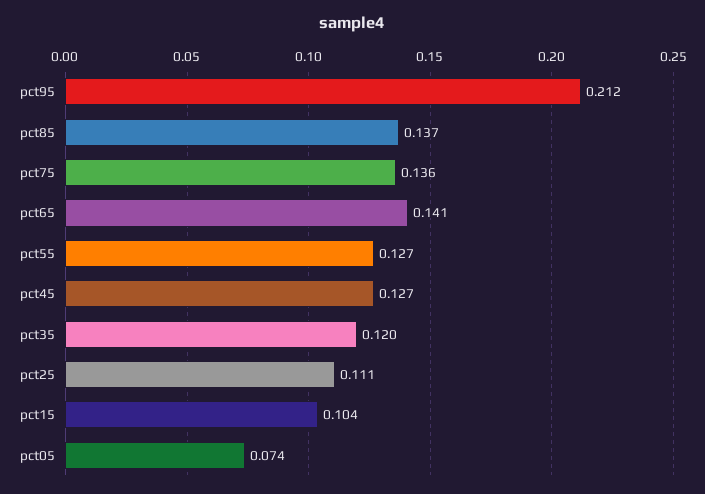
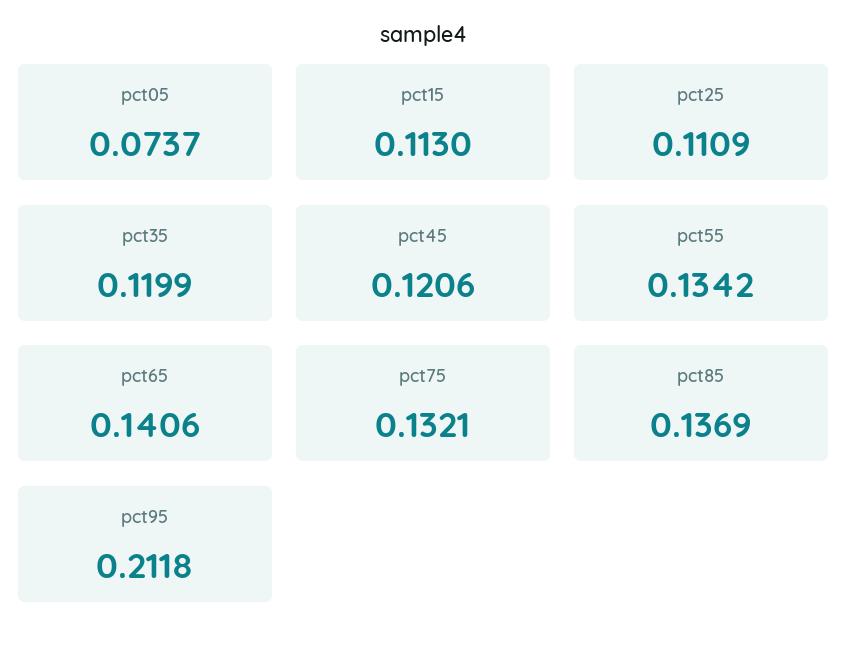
pct75: 0.136 -> 0.1321
pct55: 0.127 -> 0.1342
pct45: 0.127 -> 0.1206
pct15: 0.104 -> 0.113

